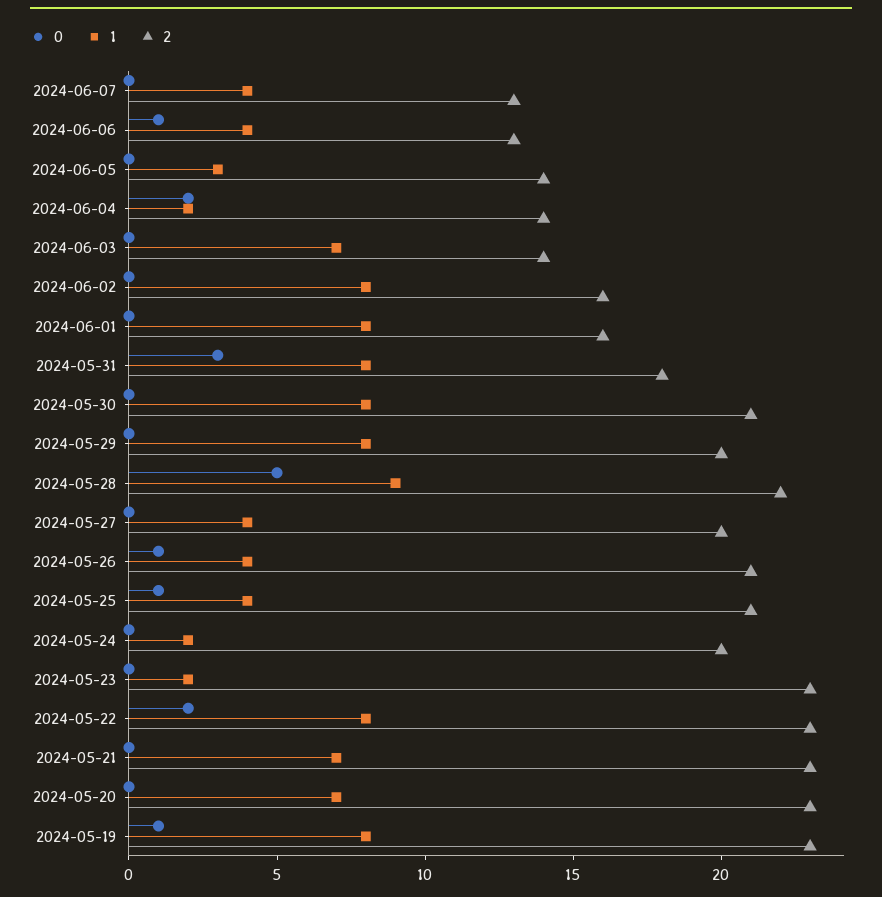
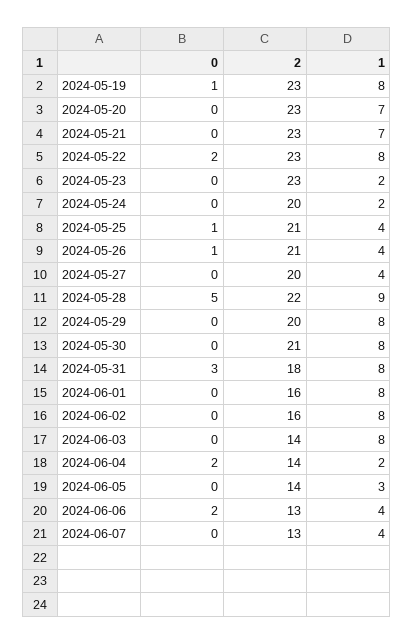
0, 2024-06-06: 1 -> 2
1, 2024-06-03: 7 -> 8

